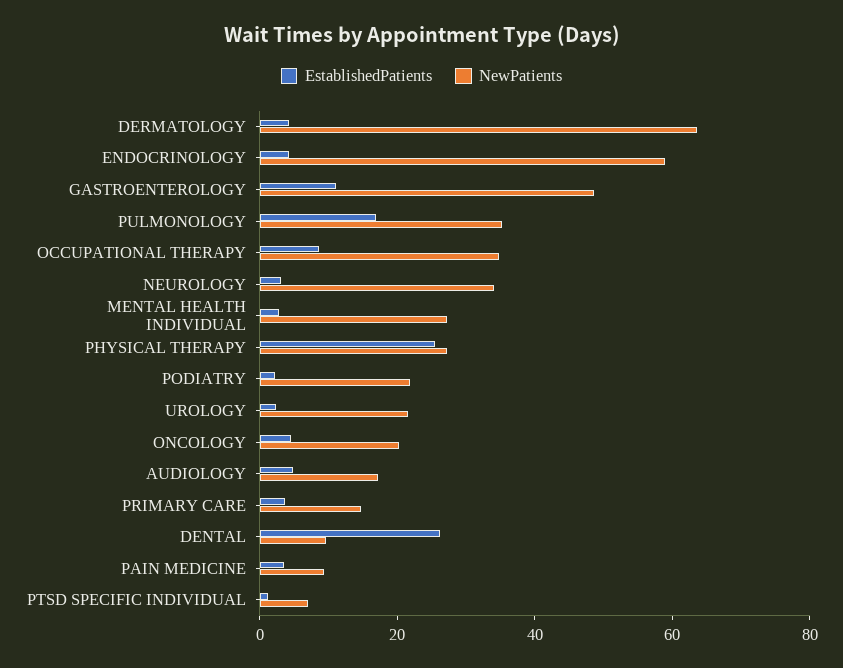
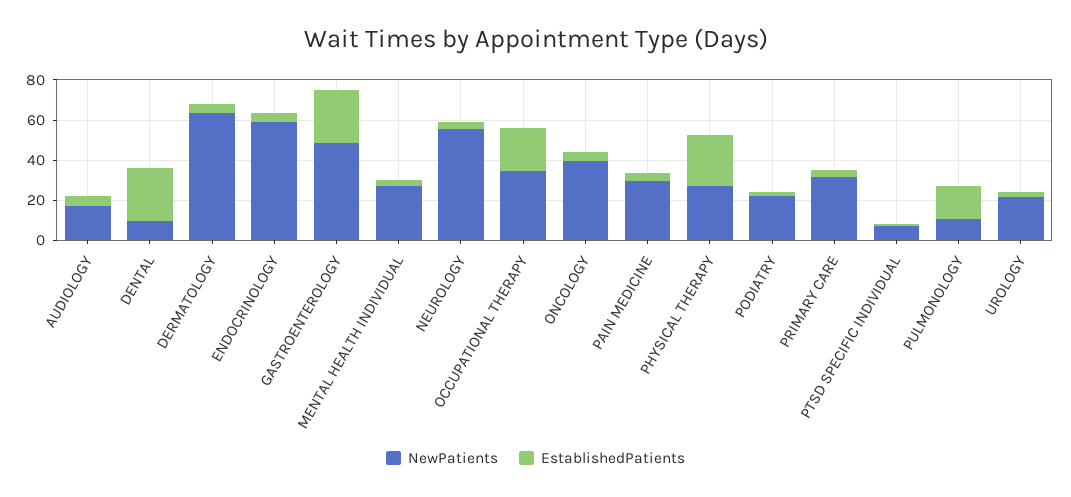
EstablishedPatients, GASTROENTEROLOGY: 10 -> 25
NewPatients, PULMONOLOGY: 35 -> 10
EstablishedPatients, OCCUPATIONAL THERAPY: 10 -> 20
NewPatients, NEUROLOGY: 35 -> 55
NewPatients, ONCOLOGY: 20 -> 40
NewPatients, PRIMARY CARE: 15 -> 30
NewPatients, PAIN MEDICINE: 10 -> 30

